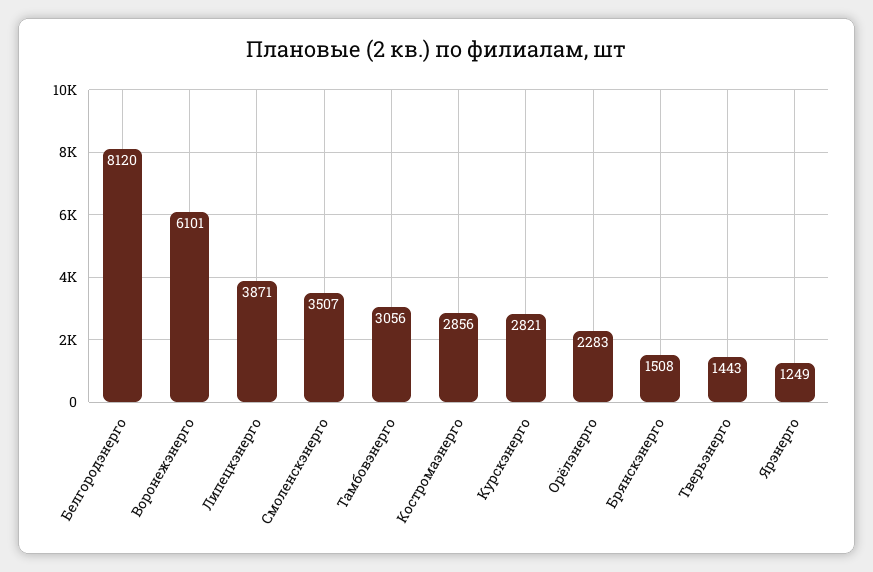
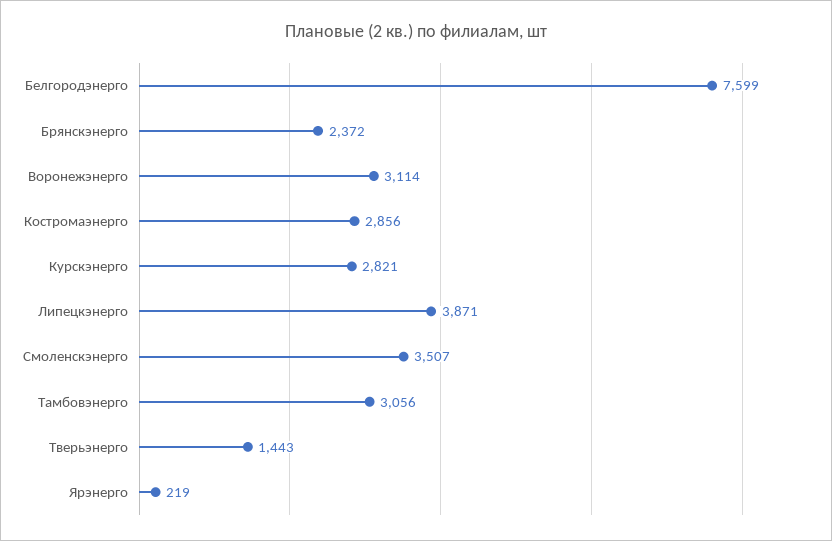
Белгородэнерго: 8120 -> 7599
Воронежэнерго: 6101 -> 3114
Орёлэнерго: 2283 -> none
Брянскэнерго: 1508 -> 2372
Ярэнерго: 1249 -> 219

